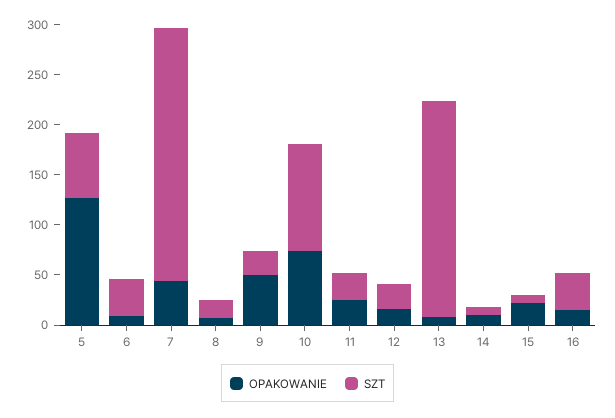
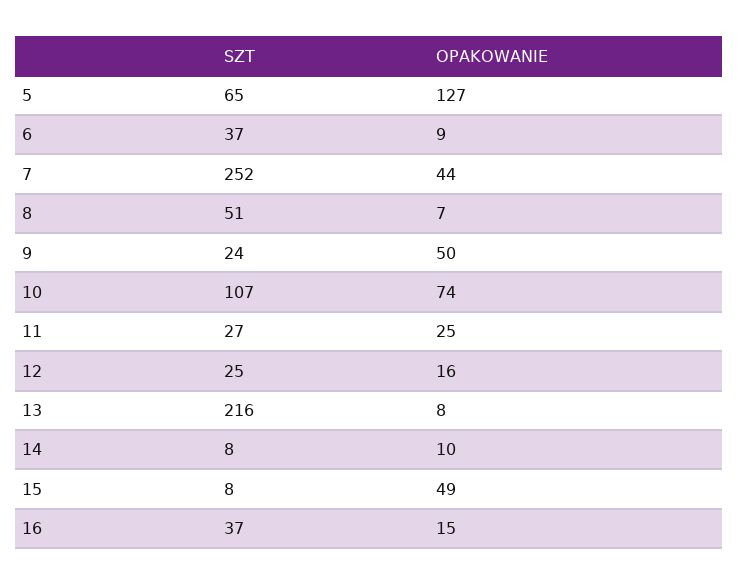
SZT, 8: 20 -> 51
OPAKOWANIE, 15: 20 -> 49

